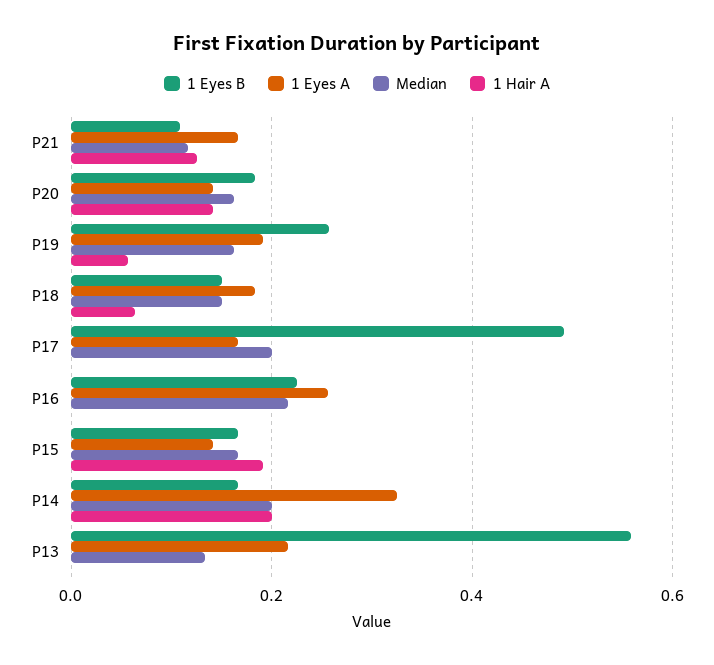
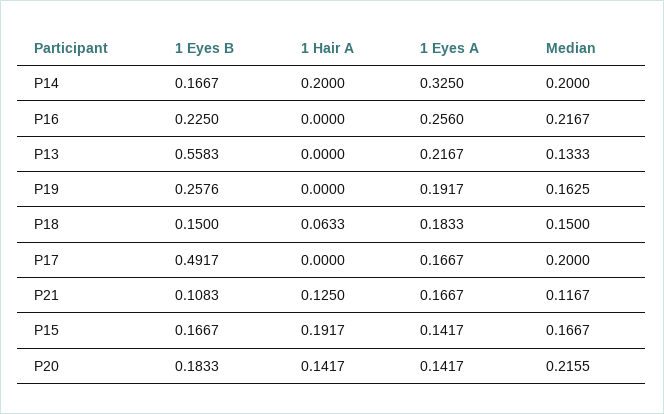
Median, P20: 0.16 -> 0.2155
1 Hair A, P19: 0.06 -> 0

